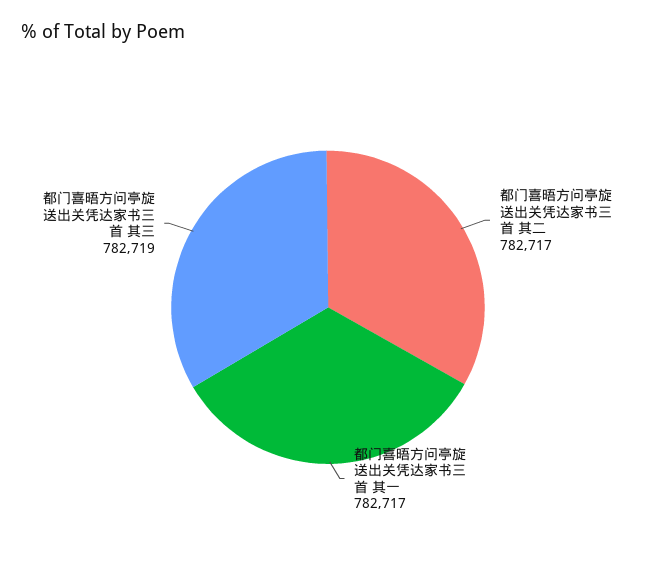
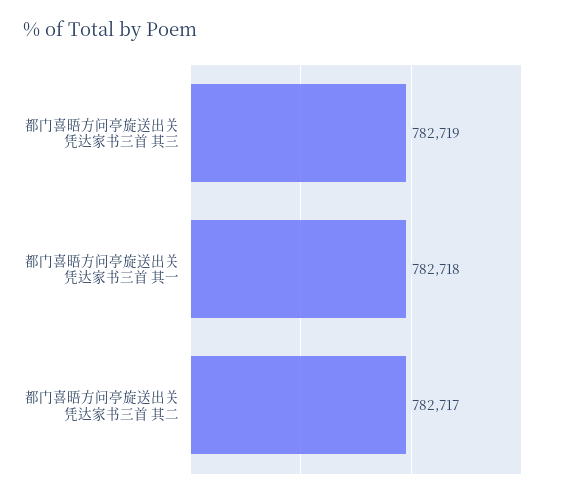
都门喜晤方问亭旋送出关凭达家书三首 其一: 782717 -> 782718

